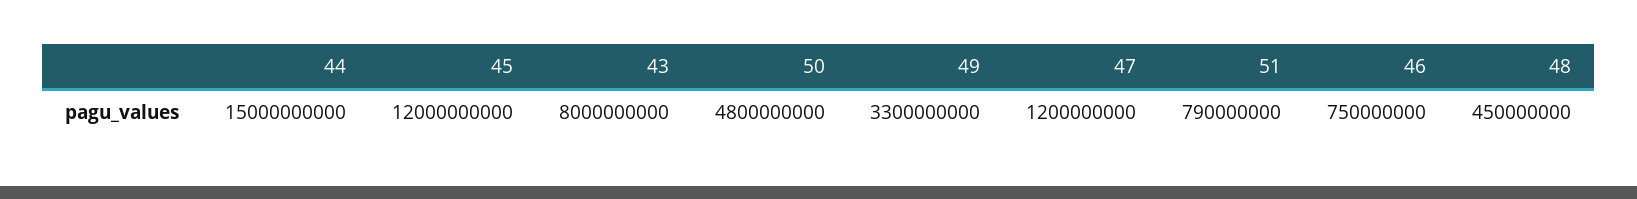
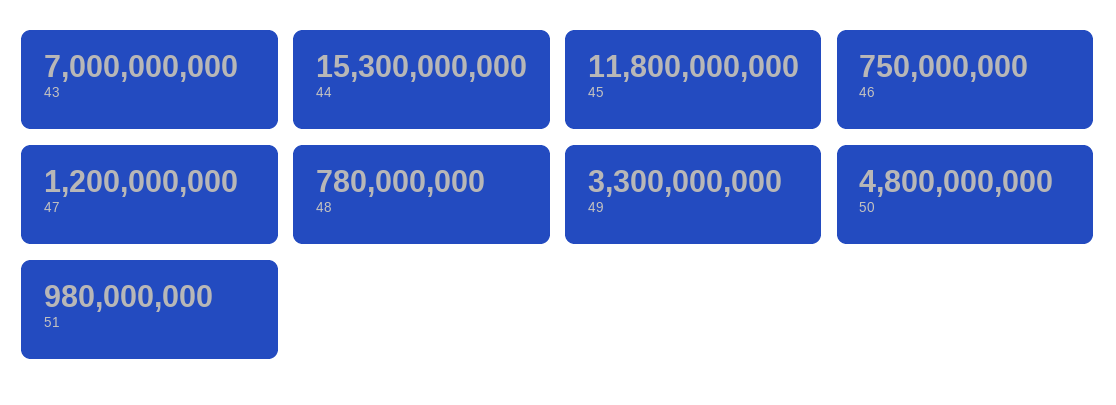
44: 15000000000 -> 15300000000
45: 12000000000 -> 11800000000
43: 8000000000 -> 7000000000
51: 790000000 -> 980000000
48: 450000000 -> 780000000

